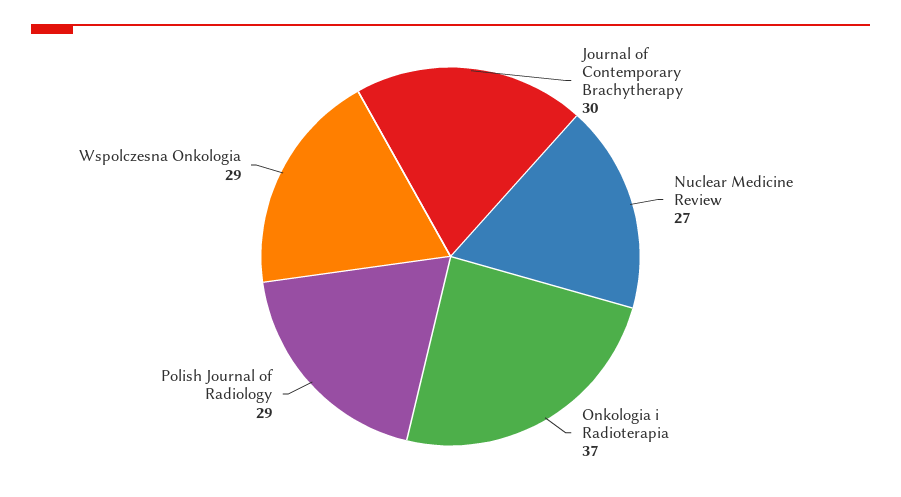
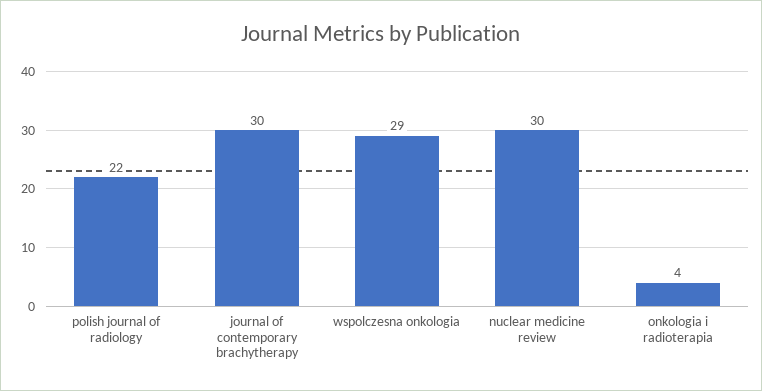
Nuclear Medicine Review: 27 -> 30
Onkologia i Radioterapia: 37 -> 4
Polish Journal of Radiology: 29 -> 22

